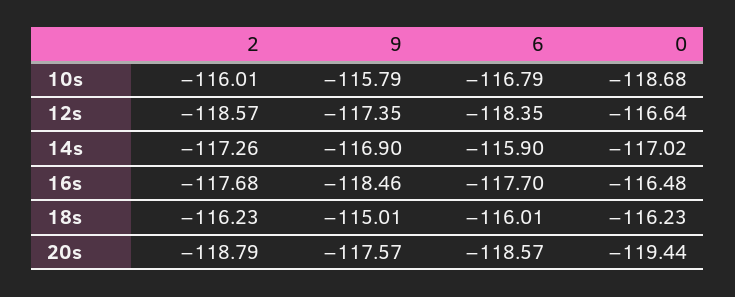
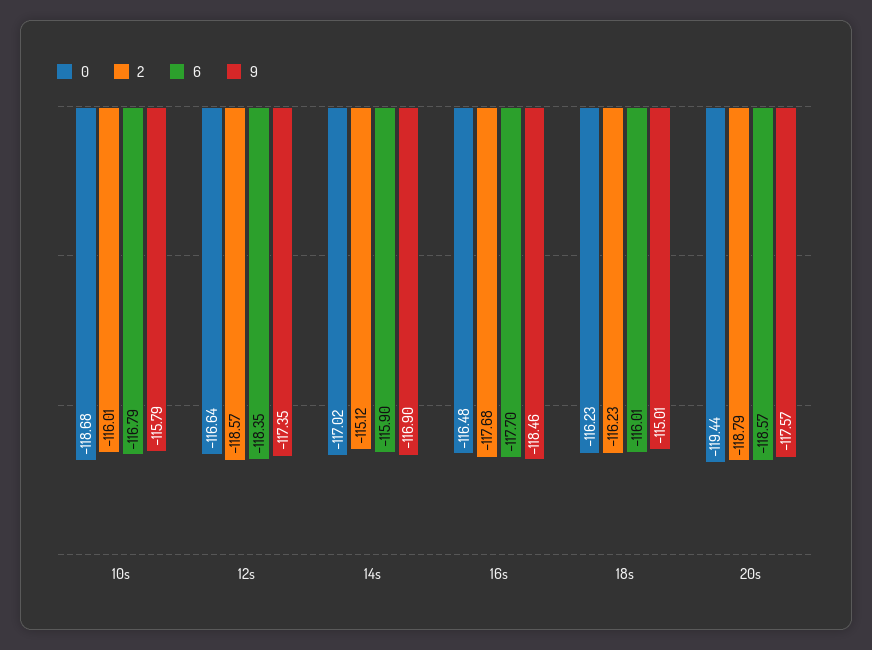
2, 14s: -117.26 -> -115.12

